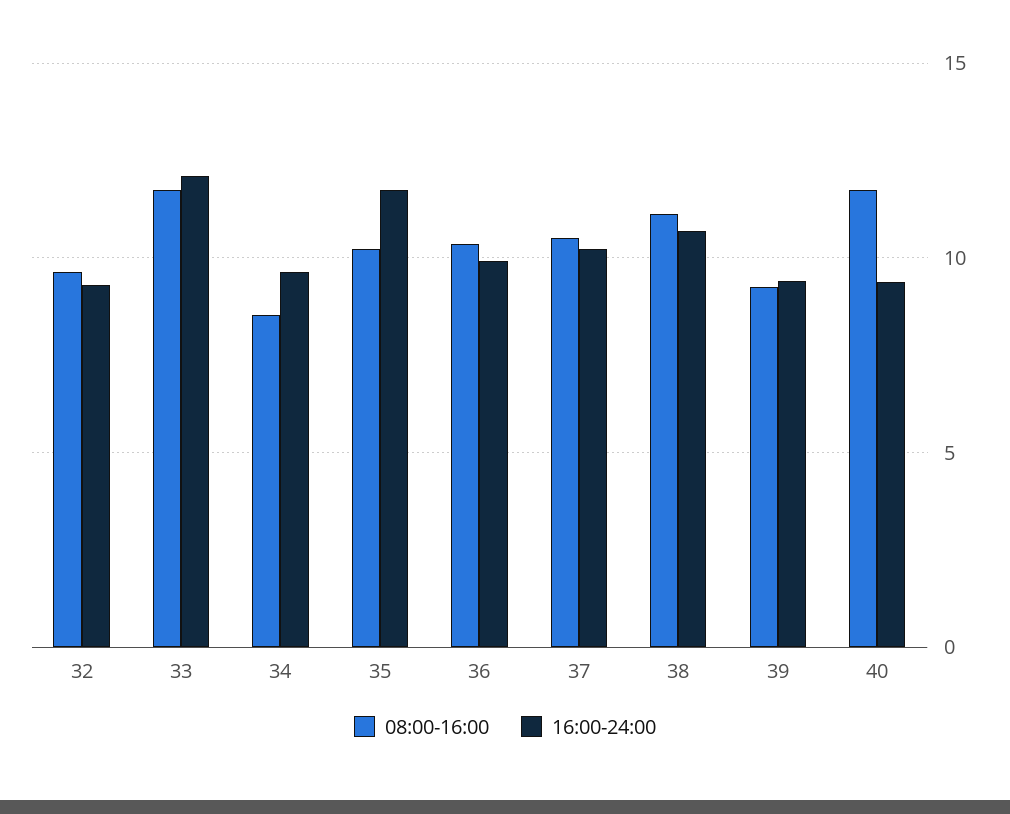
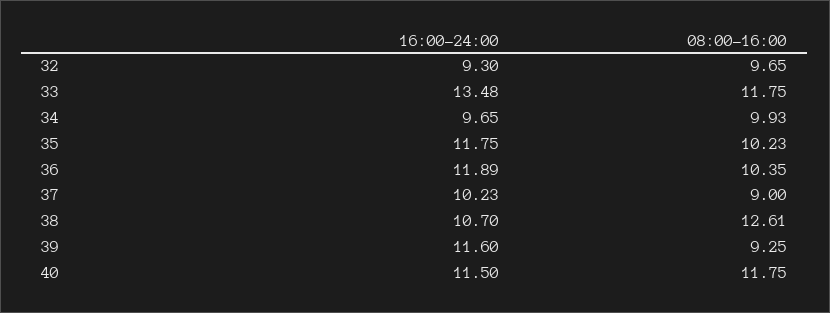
16:00-24:00, 33: 12 -> 13.48
08:00-16:00, 34: 8.5 -> 9.93
16:00-24:00, 36: 10 -> 11.89
08:00-16:00, 37: 10.5 -> 9
08:00-16:00, 38: 11 -> 12.61
16:00-24:00, 39: 9.5 -> 11.6
16:00-24:00, 40: 9.5 -> 11.5

